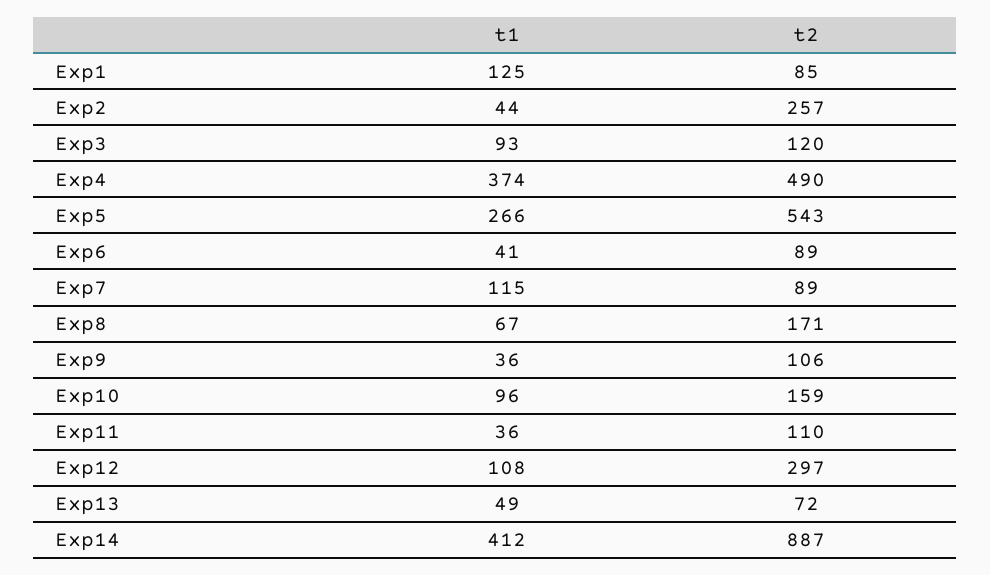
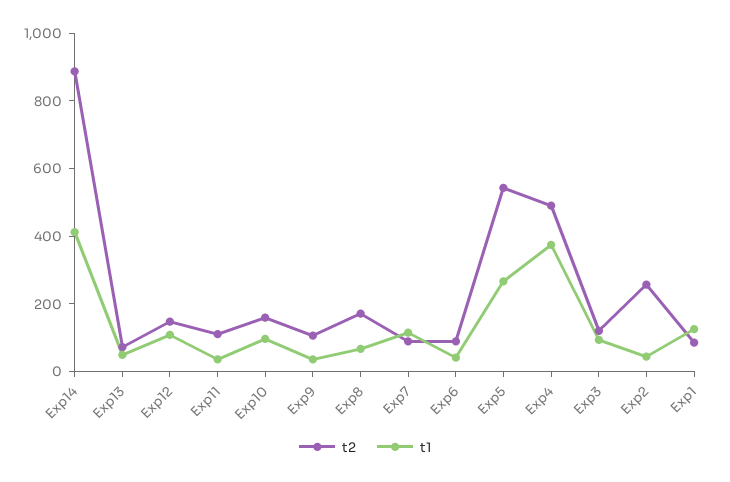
t2, Exp12: 297 -> 150

